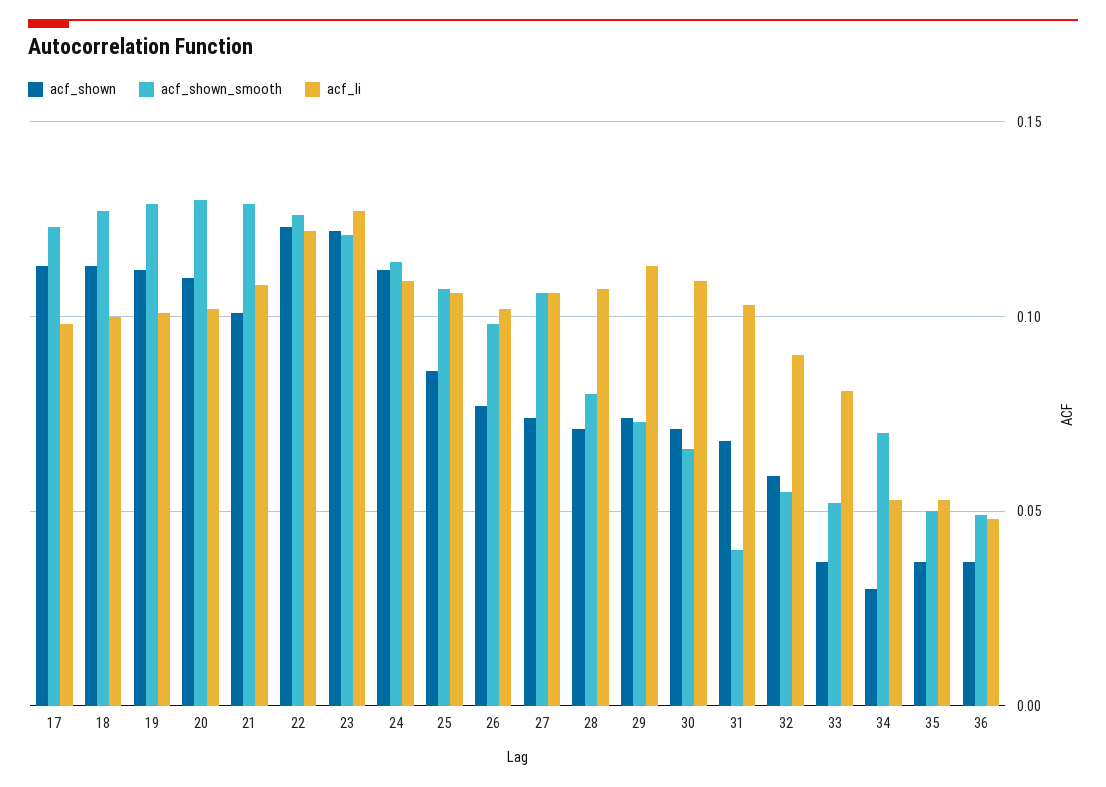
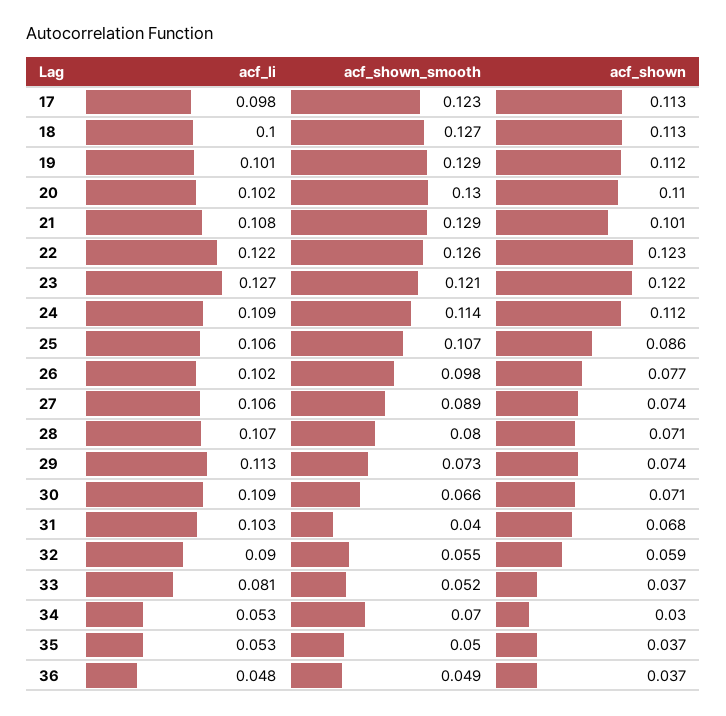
acf_shown_smooth, 27: 0.105 -> 0.089

